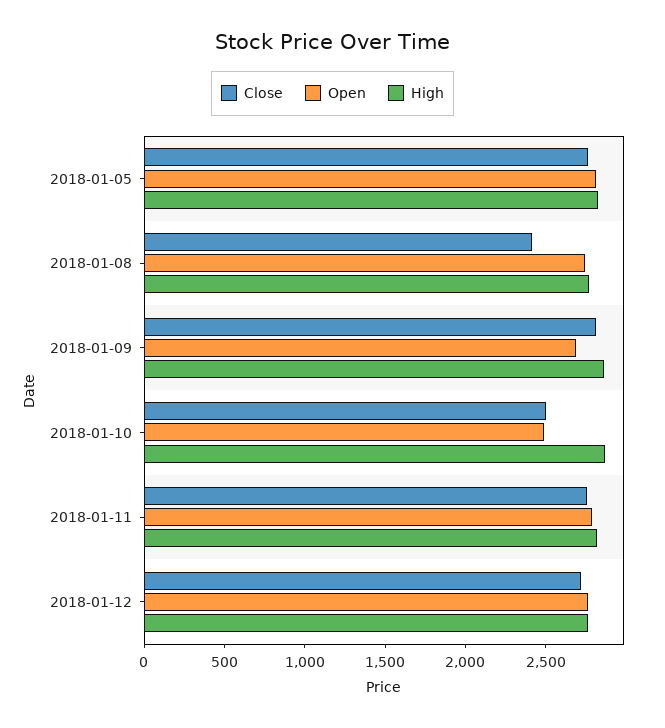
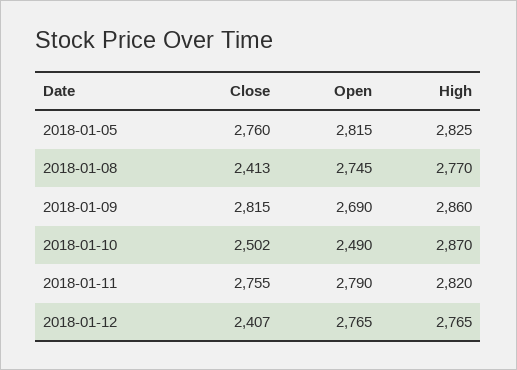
Close, 2018-01-12: 2700 -> 2407

